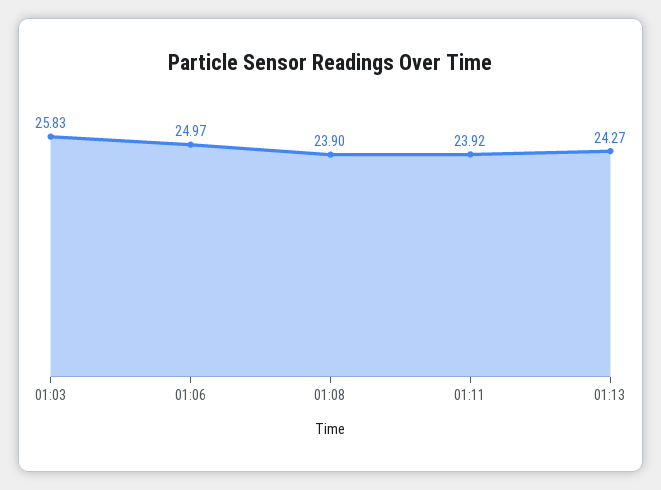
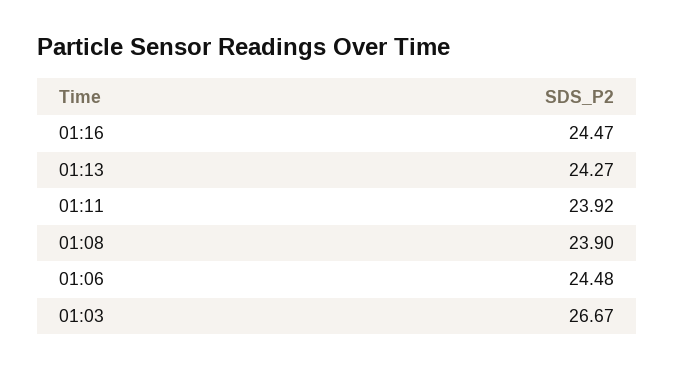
01:03: 25.83 -> 26.67
01:06: 24.97 -> 24.48
01:16: none -> 24.47

